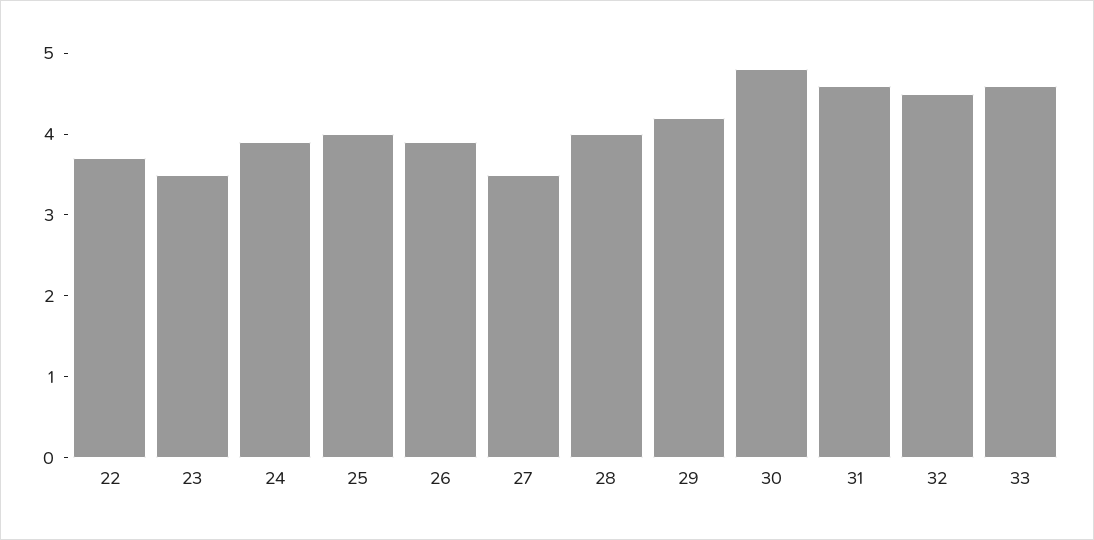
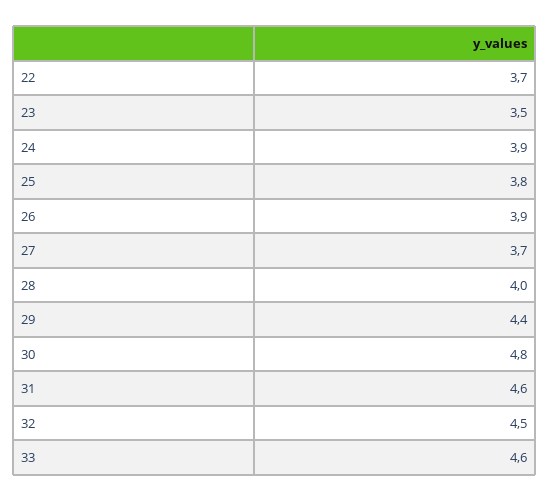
25: 4 -> 3.8
27: 3.5 -> 3.7
29: 4.2 -> 4.4

